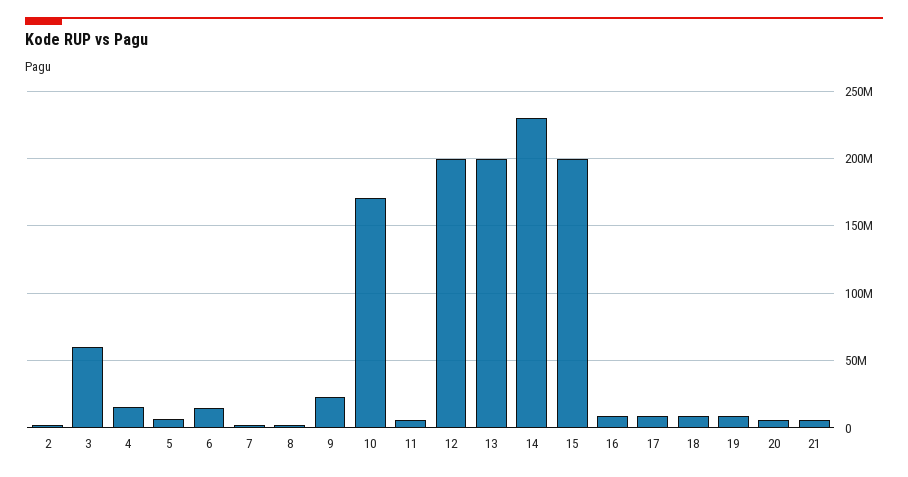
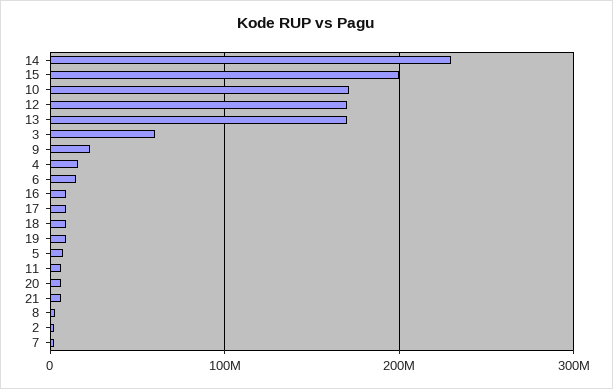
12: 200000000 -> 170000000
13: 200000000 -> 170000000

